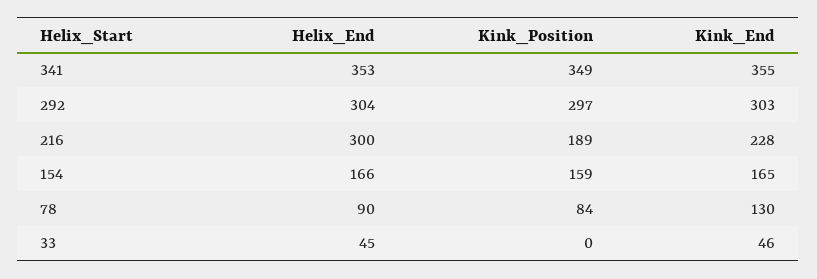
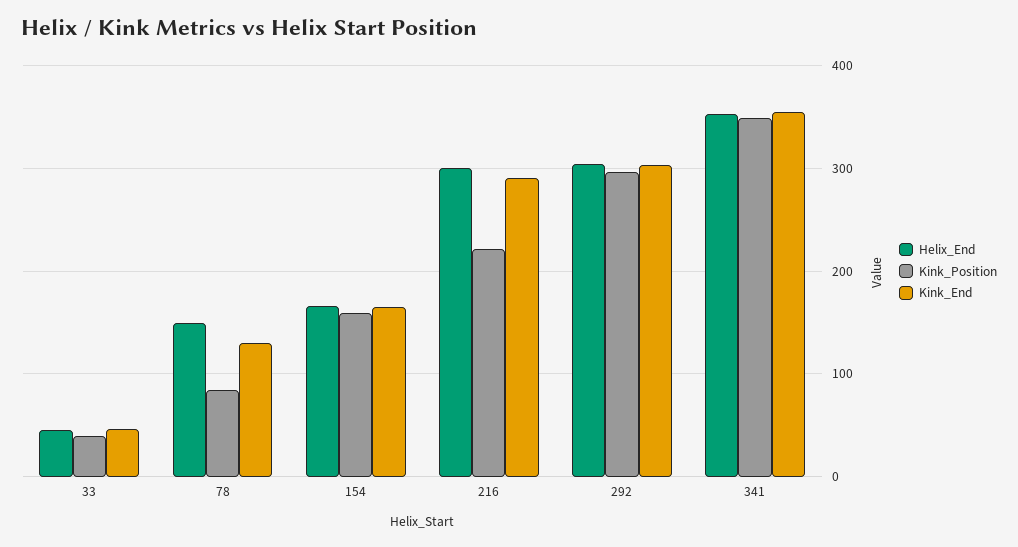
Kink_Position, 216: 189 -> 220
Kink_End, 216: 228 -> 290
Helix_End, 78: 90 -> 150
Kink_Position, 33: 0 -> 40

